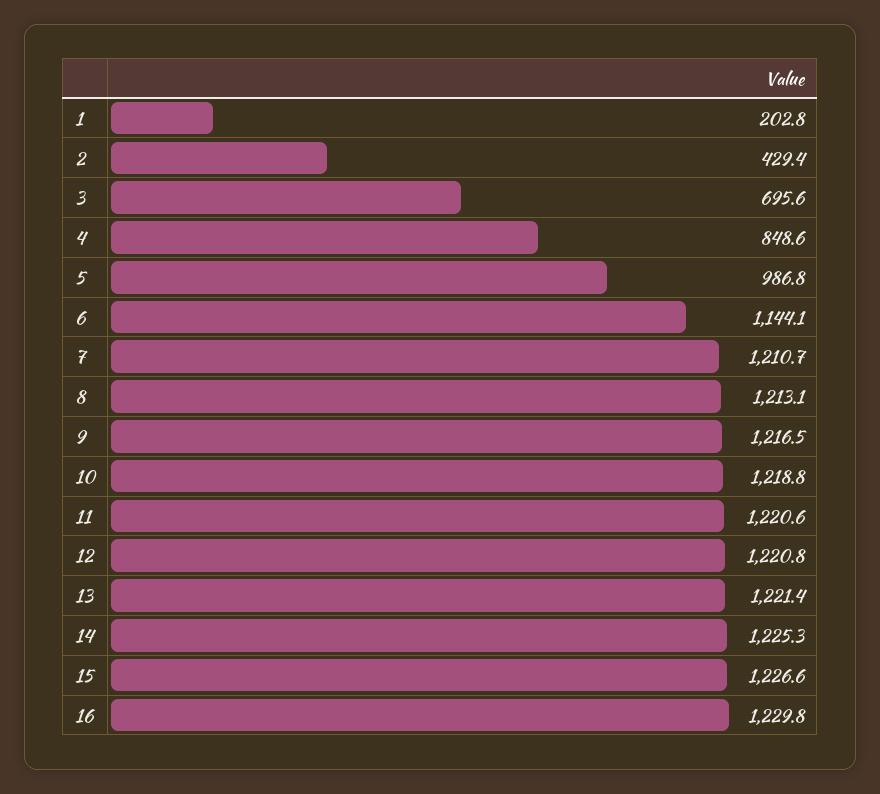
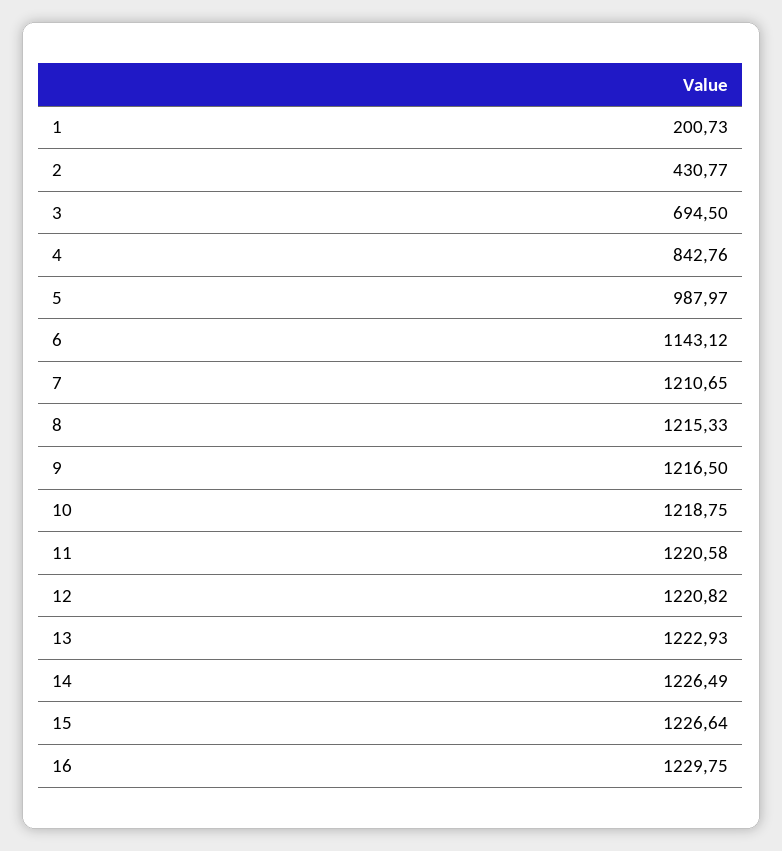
1: 202.8 -> 200.73
2: 429.4 -> 430.77
3: 695.6 -> 694.5
4: 848.6 -> 842.76
5: 986.8 -> 987.97
6: 1144.1 -> 1143.12
8: 1213.1 -> 1215.33
13: 1221.4 -> 1222.93
14: 1225.3 -> 1226.49

